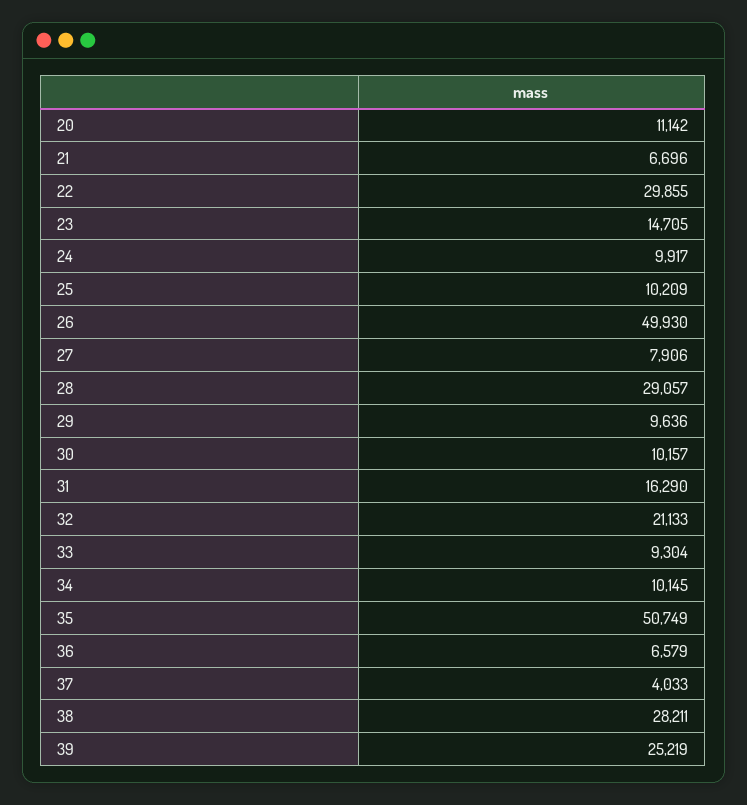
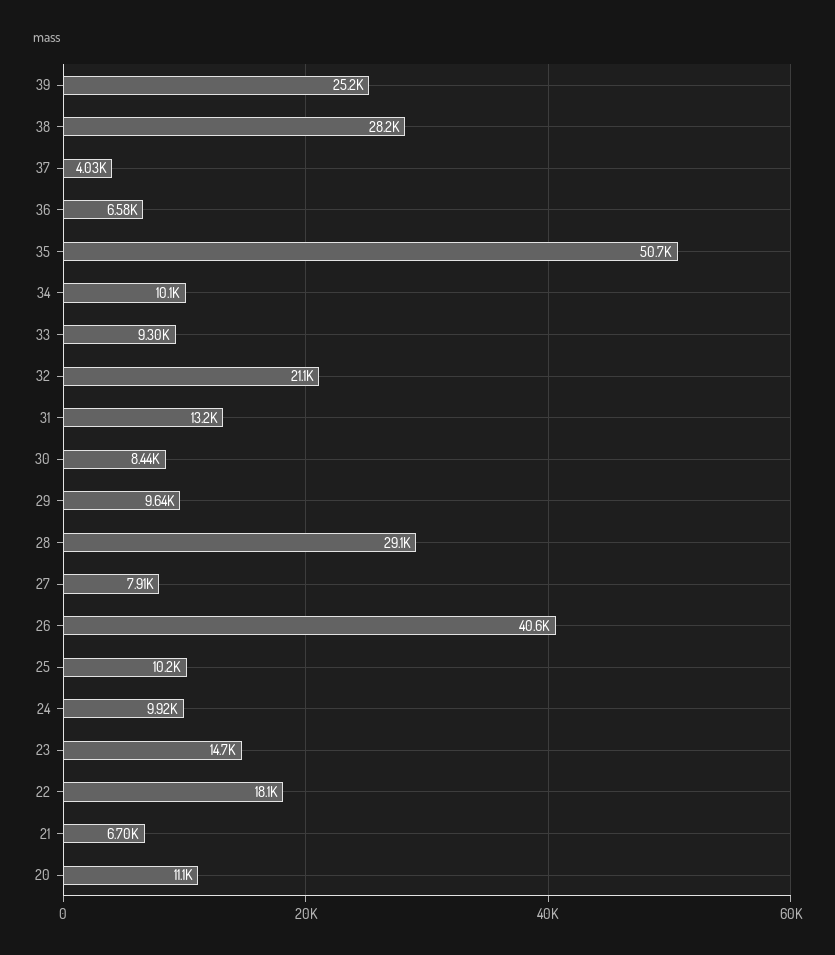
22: 29855 -> 18100
26: 49930 -> 40600
30: 10157 -> 8440
31: 16290 -> 13200

